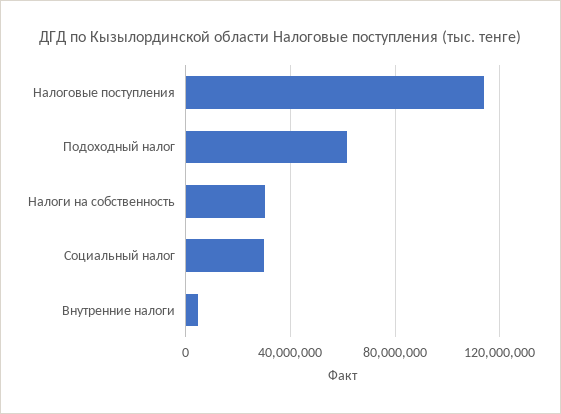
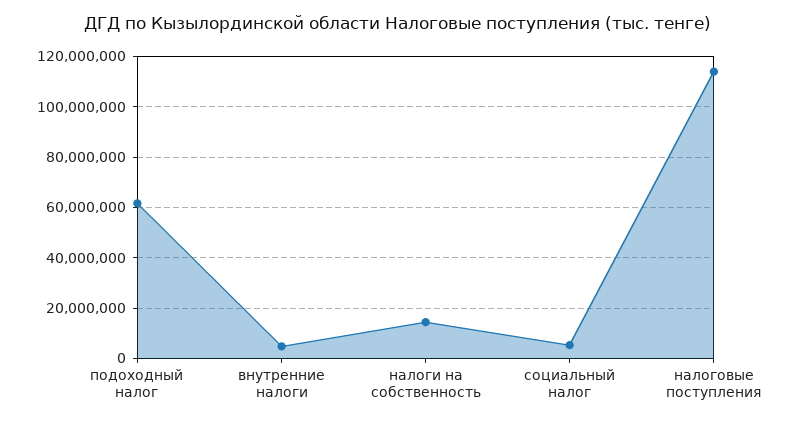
Налоги на собственность: 30000000 -> 15000000
Социальный налог: 30000000 -> 5000000

